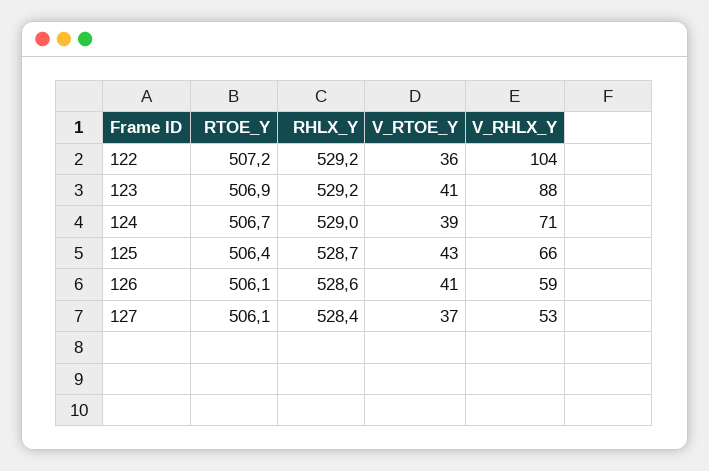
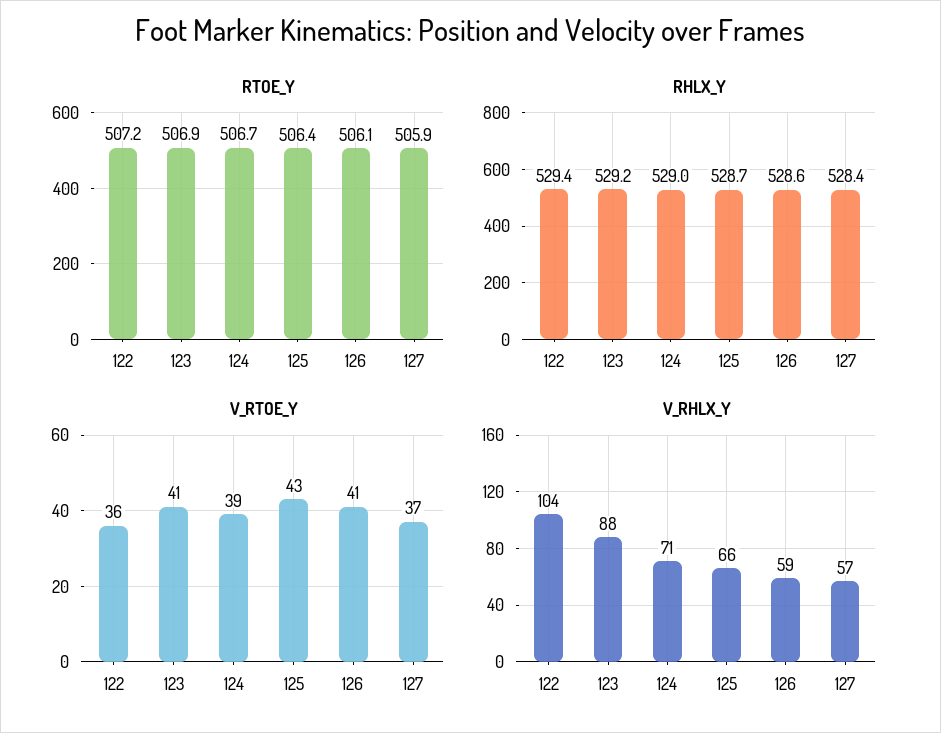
RHLX_Y, 122: 529.2 -> 529.4
RTOE_Y, 127: 506.1 -> 505.9
V_RHLX_Y, 127: 53 -> 57

